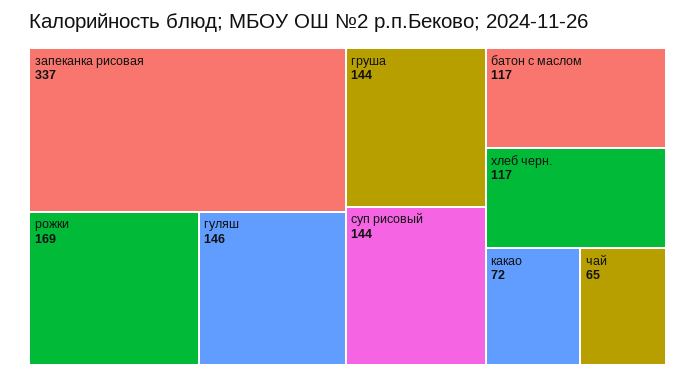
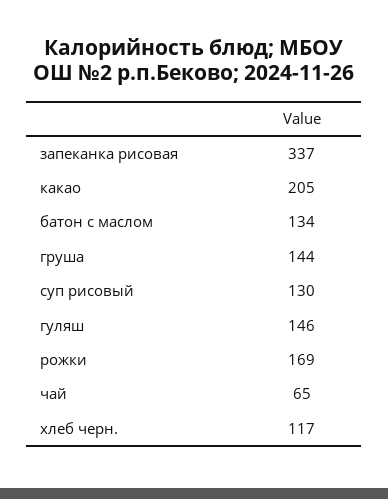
суп рисовый: 144 -> 130
батон с маслом: 117 -> 134
какао: 72 -> 205

